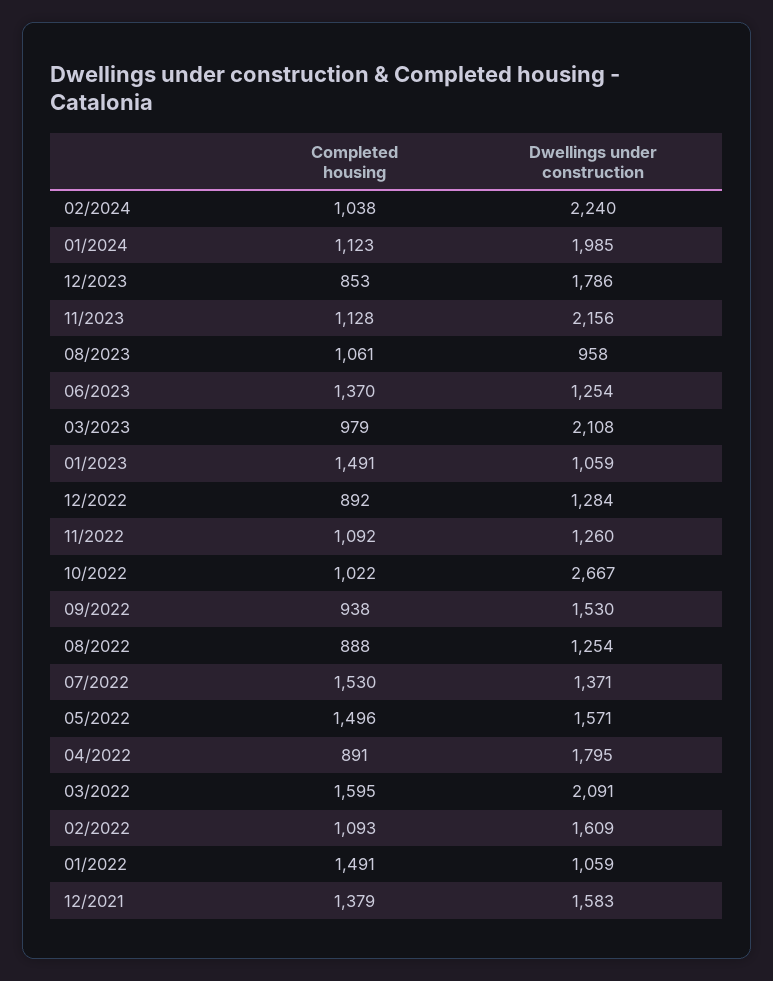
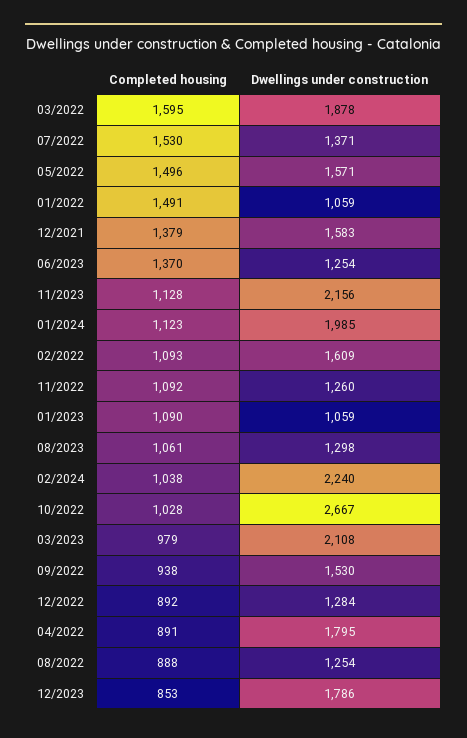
Dwellings under construction, 08/2023: 958 -> 1298
Completed housing, 01/2023: 1491 -> 1090
Completed housing, 10/2022: 1022 -> 1028
Dwellings under construction, 03/2022: 2091 -> 1878

